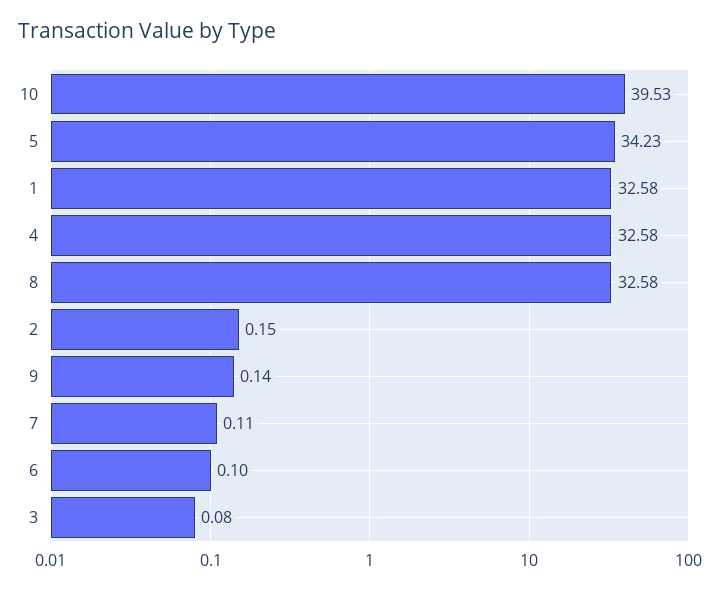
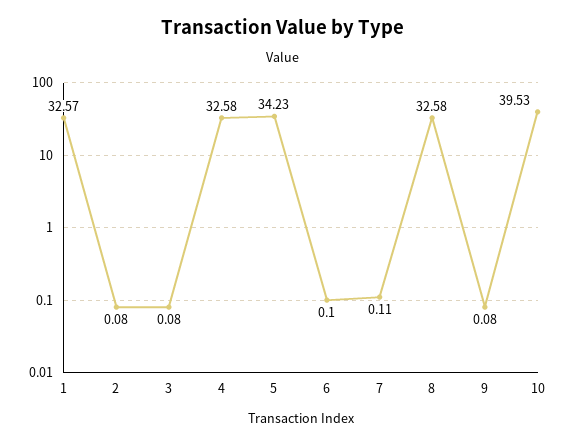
1: 32.58 -> 32.57
2: 0.15 -> 0.08
9: 0.14 -> 0.08

